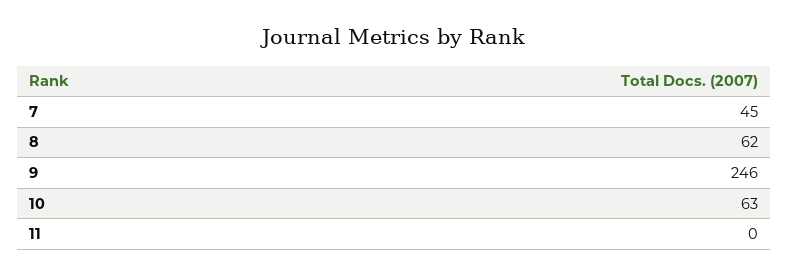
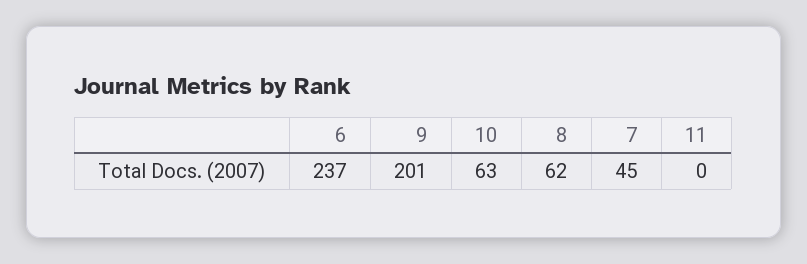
9: 246 -> 201
6: none -> 237

